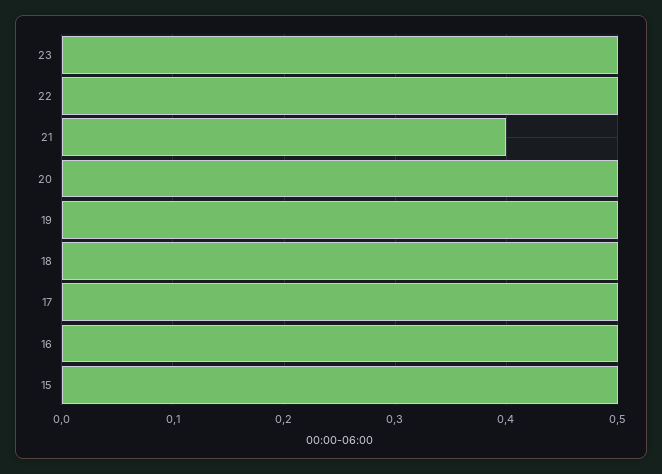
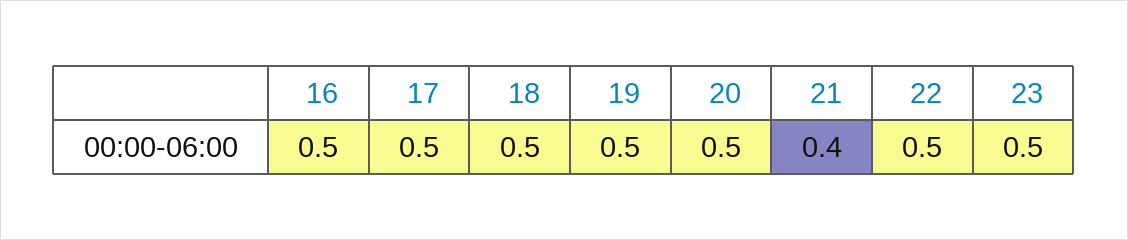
15: 0.5 -> none

